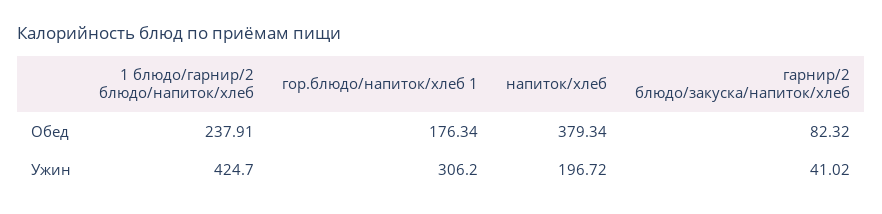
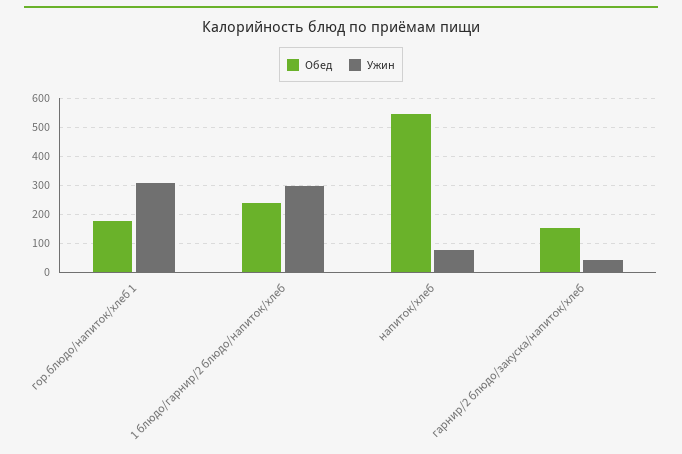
Обед, напиток/хлеб: 379.34 -> 550
Обед, гарнир/2 блюдо/закуска/напиток/хлеб: 82.32 -> 150
Ужин, 1 блюдо/гарнир/2 блюдо/напиток/хлеб: 424.7 -> 300
Ужин, напиток/хлеб: 196.72 -> 75

